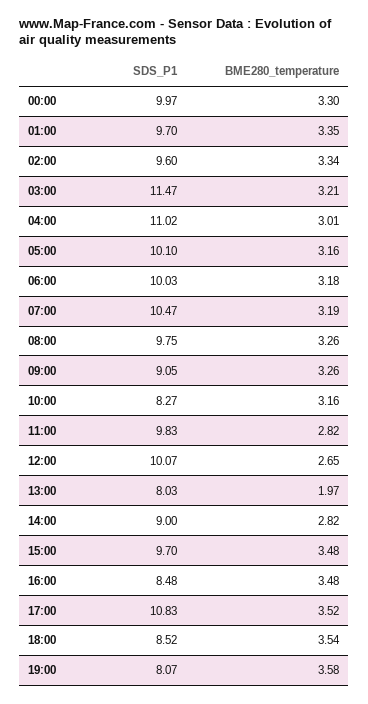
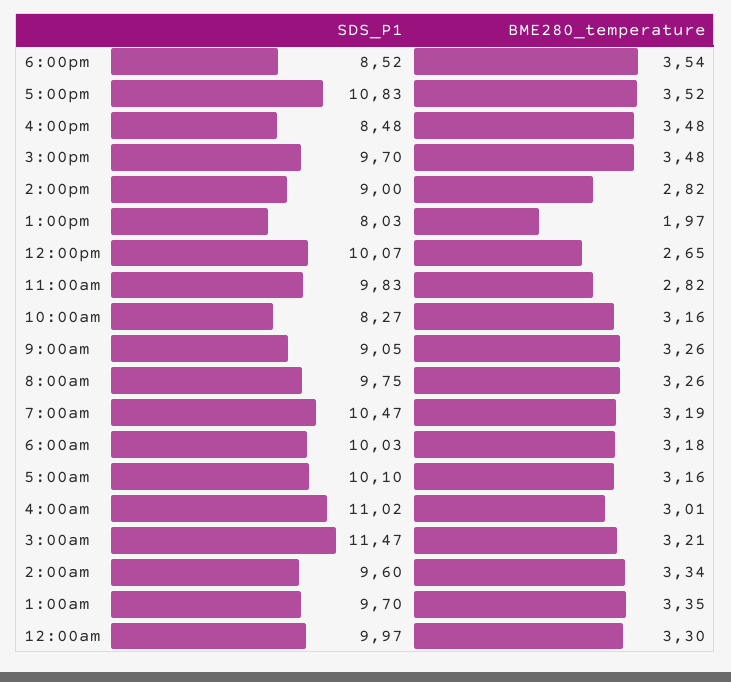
SDS_P1, 19:00: 8.07 -> none
BME280_temperature, 19:00: 3.58 -> none

